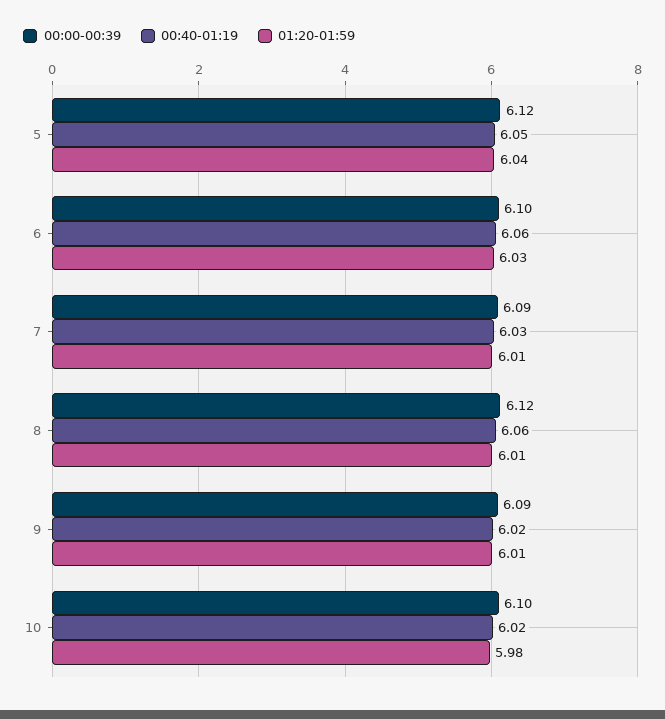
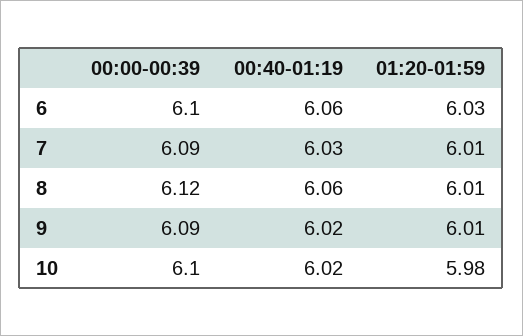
00:00-00:39, 5: 6.12 -> none
00:40-01:19, 5: 6.05 -> none
01:20-01:59, 5: 6.04 -> none

